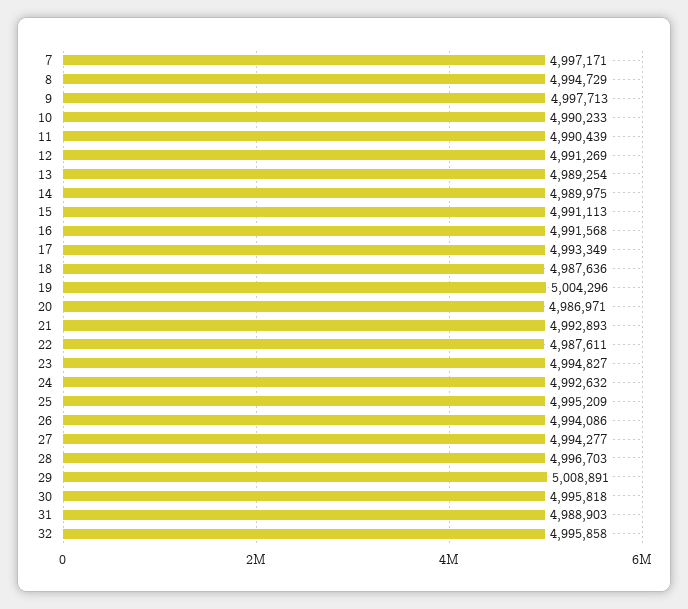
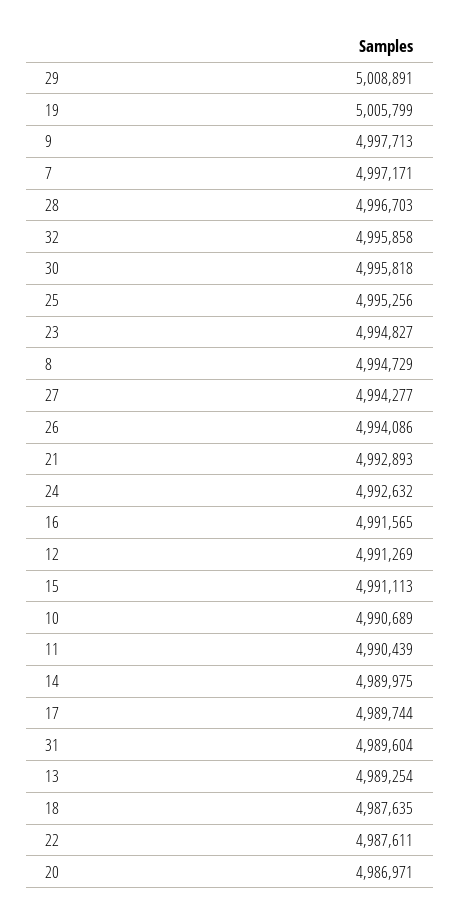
10: 4990233 -> 4990689
16: 4991568 -> 4991565
17: 4993349 -> 4989744
18: 4987636 -> 4987635
19: 5004296 -> 5005799
25: 4995209 -> 4995256
31: 4988903 -> 4989604

